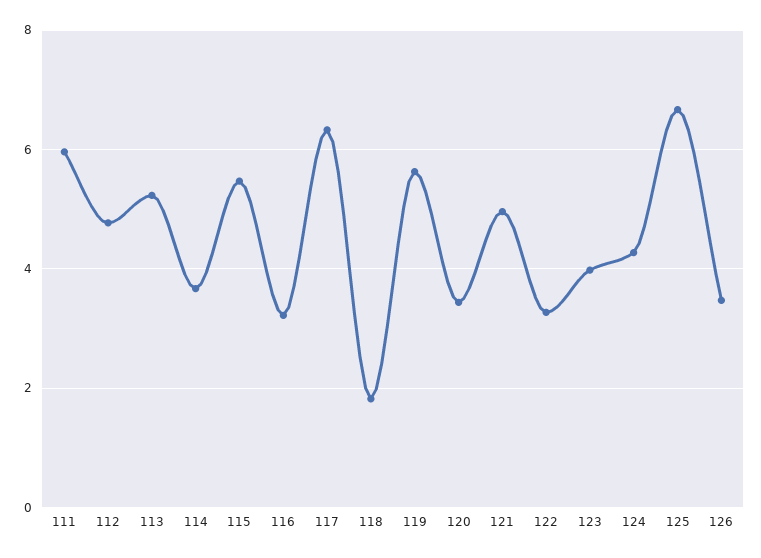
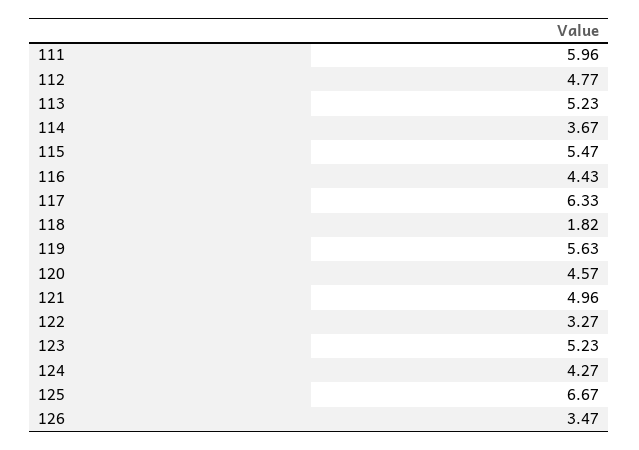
116: 3.2 -> 4.43
120: 3.4 -> 4.57
123: 4 -> 5.23

